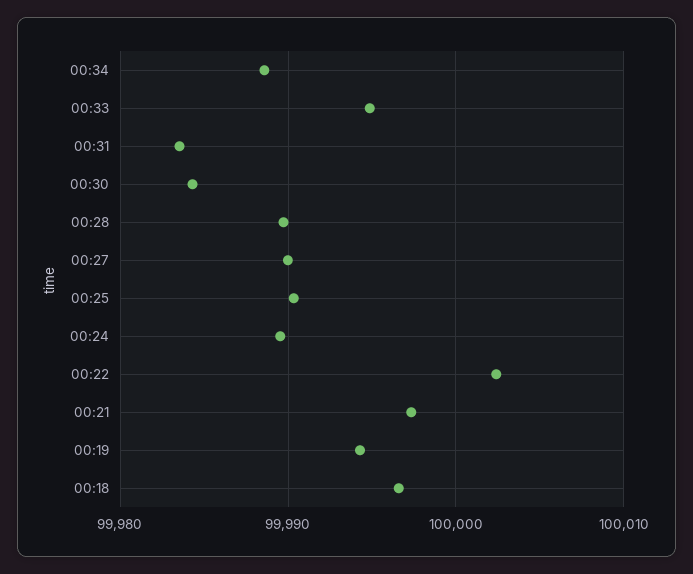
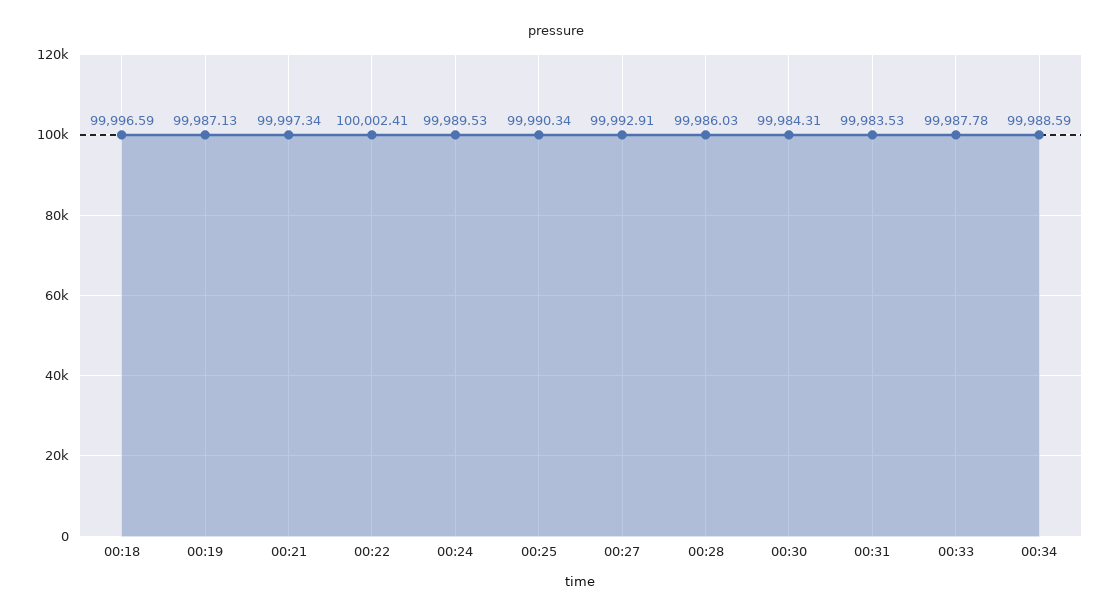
00:33: 99995 -> 99987.78
00:28: 99990 -> 99986.03
00:27: 99990 -> 99992.91
00:19: 99994 -> 99987.13

